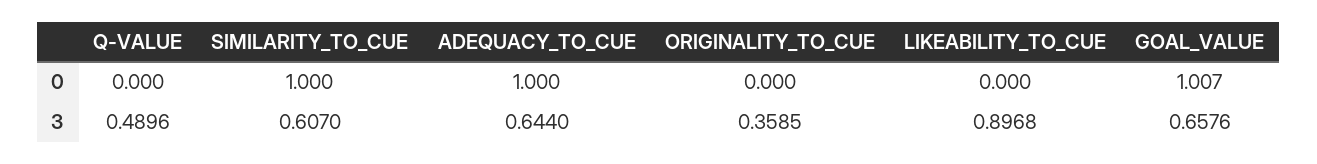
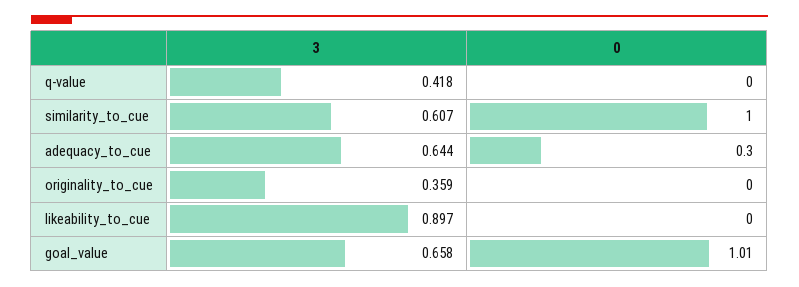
ADEQUACY_TO_CUE, 0: 1 -> 0.3
Q-VALUE, 3: 0.4896 -> 0.418

